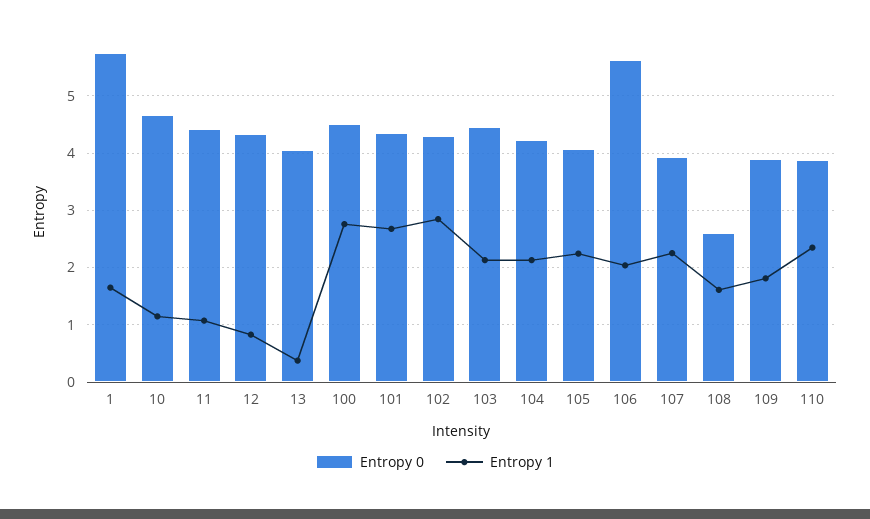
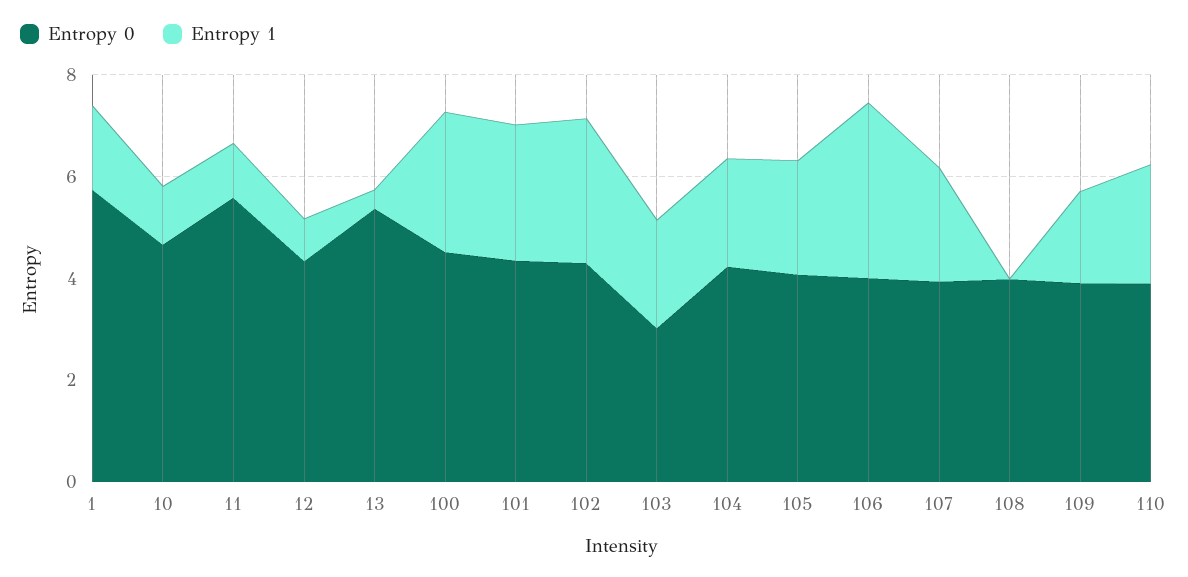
Entropy 0, 11: 4.4 -> 5.5
Entropy 0, 13: 4 -> 5.5
Entropy 0, 103: 4.4 -> 3
Entropy 0, 106: 5.6 -> 4
Entropy 1, 106: 2 -> 3.5
Entropy 0, 108: 2.6 -> 4
Entropy 1, 108: 1.6 -> 0

